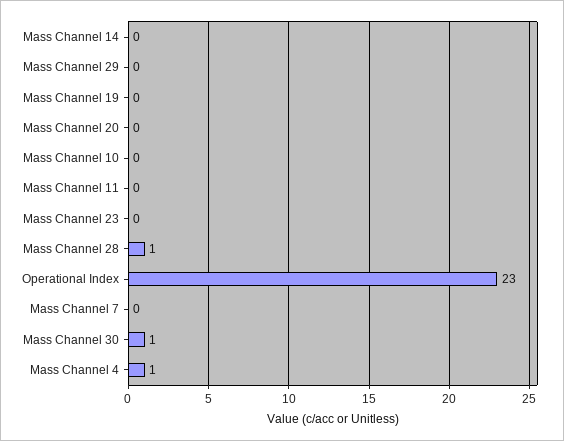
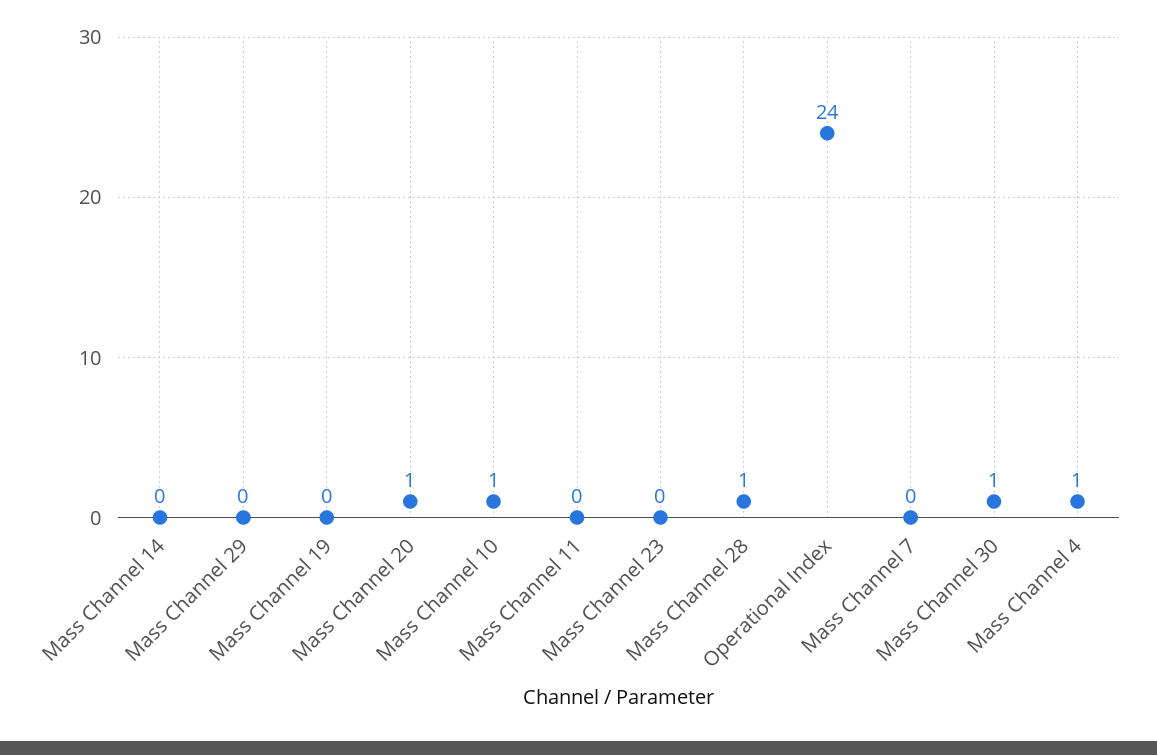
Mass Channel 20: 0 -> 1
Mass Channel 10: 0 -> 1
Operational Index: 23 -> 24

